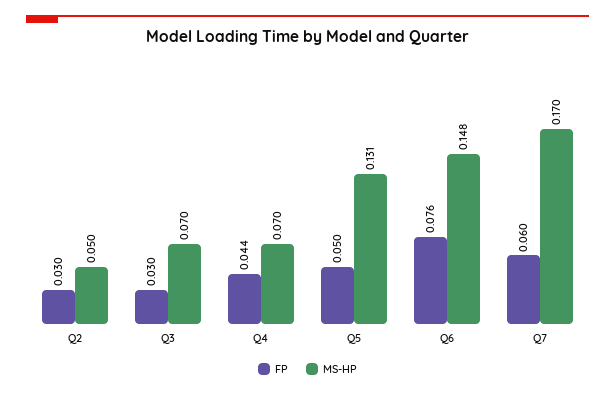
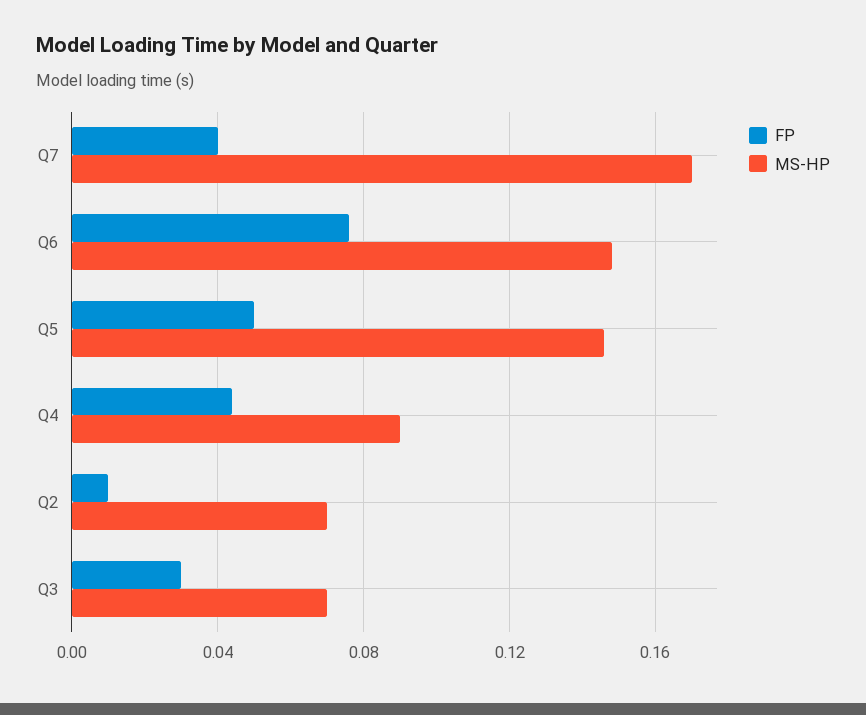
FP, Q2: 0.03 -> 0.01
MS-HP, Q2: 0.05 -> 0.07
MS-HP, Q4: 0.07 -> 0.09
MS-HP, Q5: 0.131 -> 0.145
FP, Q7: 0.06 -> 0.04

